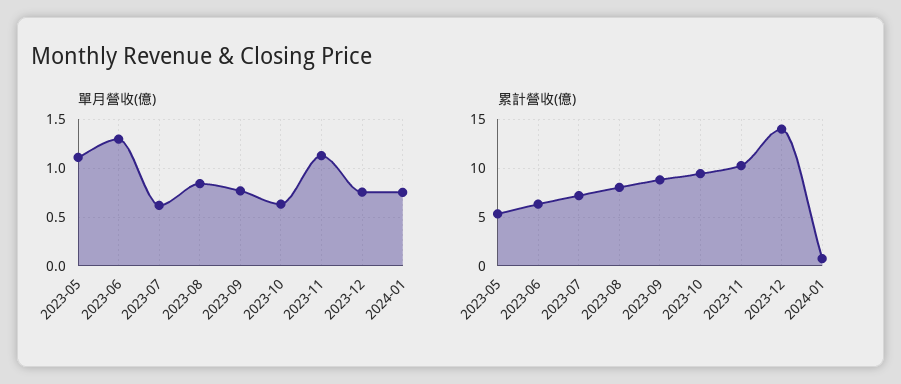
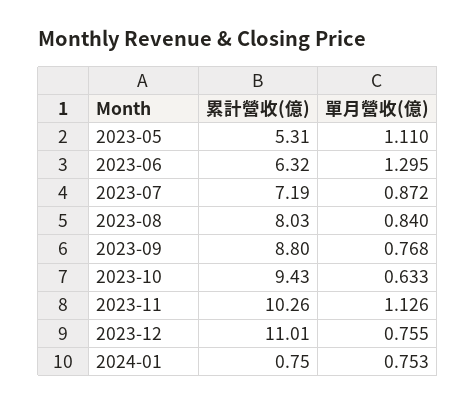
單月營收(億), 2023-07: 0.6 -> 0.872
累計營收(億), 2023-12: 14 -> 11.01

